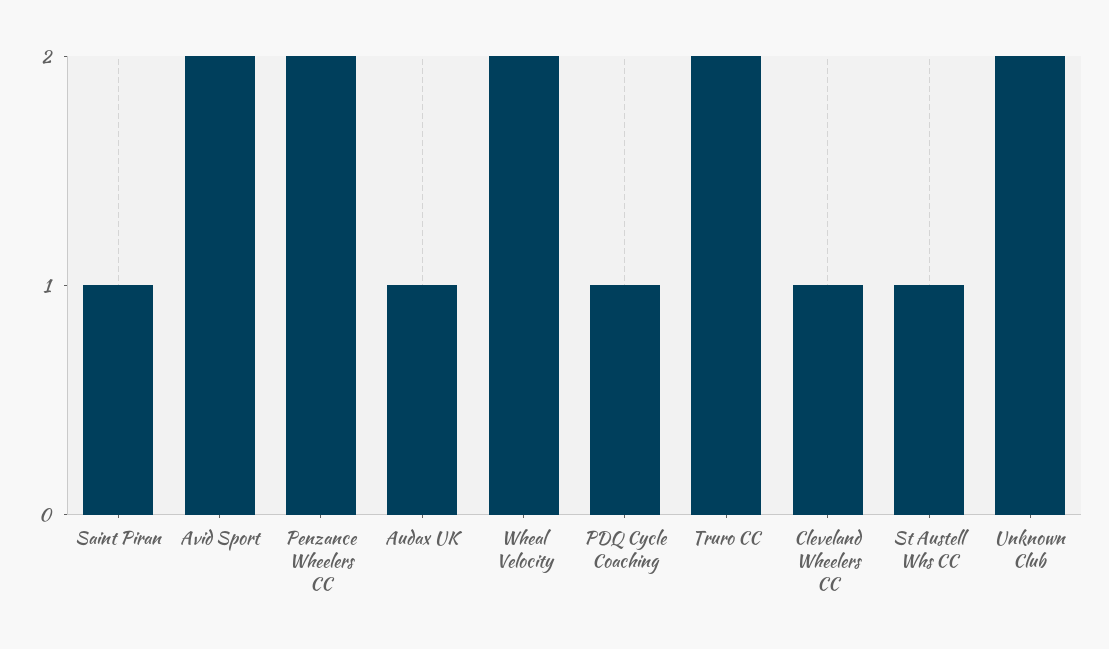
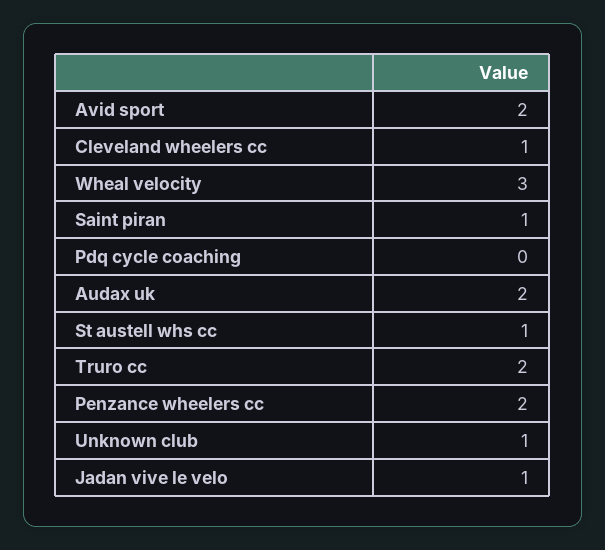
Audax UK: 1 -> 2
Wheal Velocity: 2 -> 3
PDQ Cycle Coaching: 1 -> 0
Unknown Club: 2 -> 1
Jadan vive le velo: none -> 1

